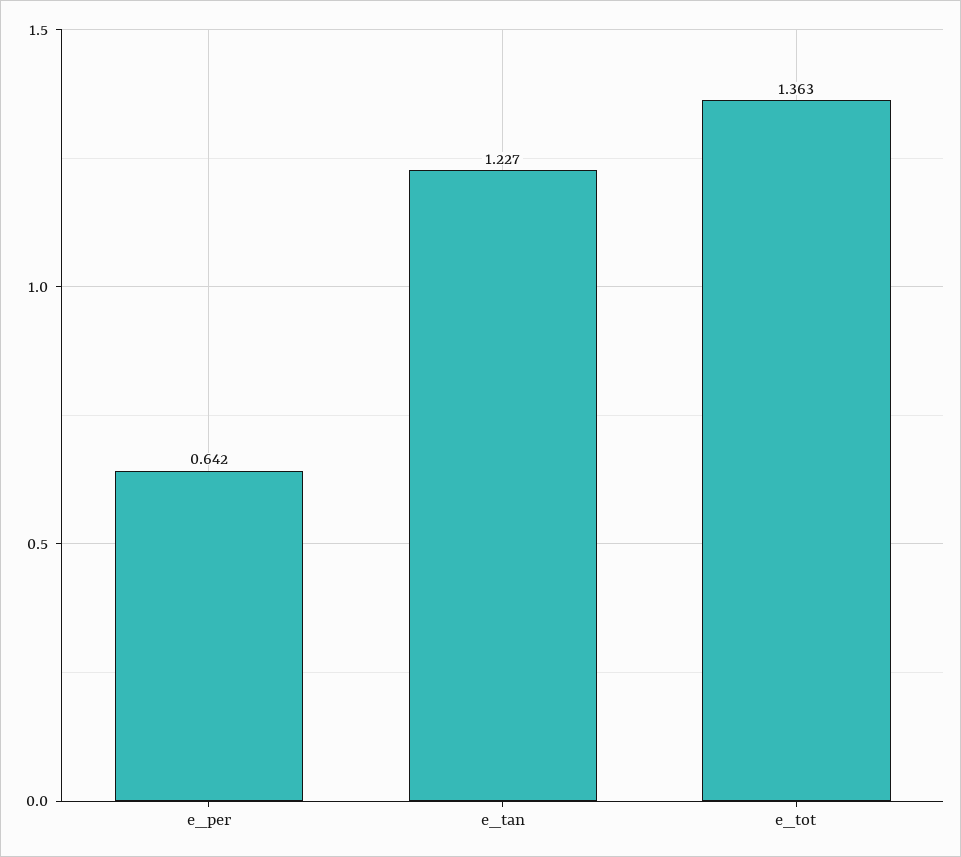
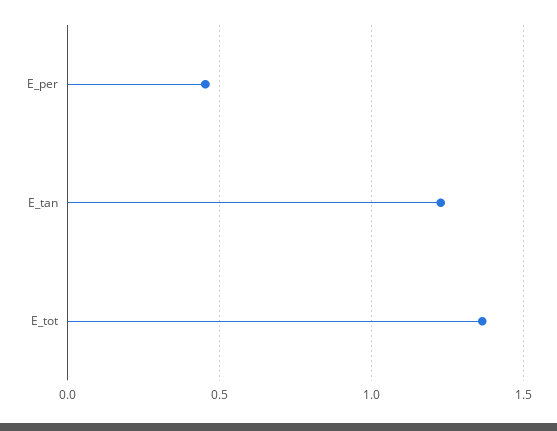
e_per: 0.642 -> 0.45

